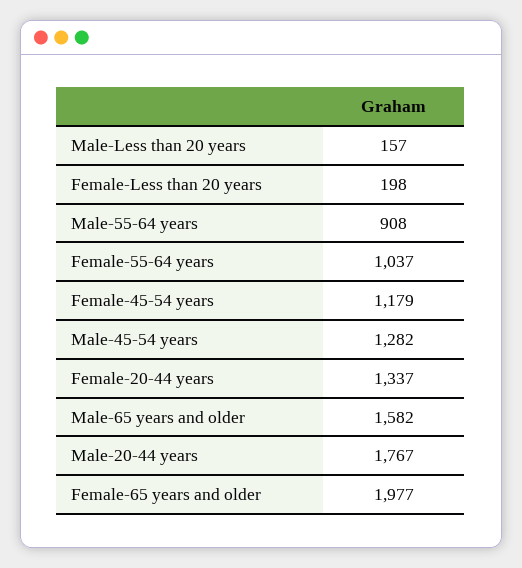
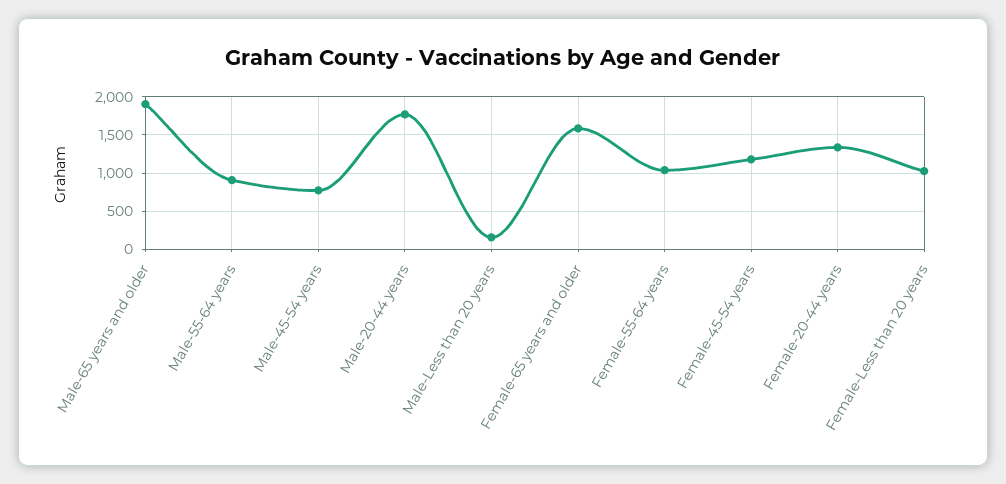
Female-Less than 20 years: 198 -> 1000
Male-45-54 years: 1282 -> 800
Male-65 years and older: 1582 -> 1900
Female-65 years and older: 1977 -> 1600

